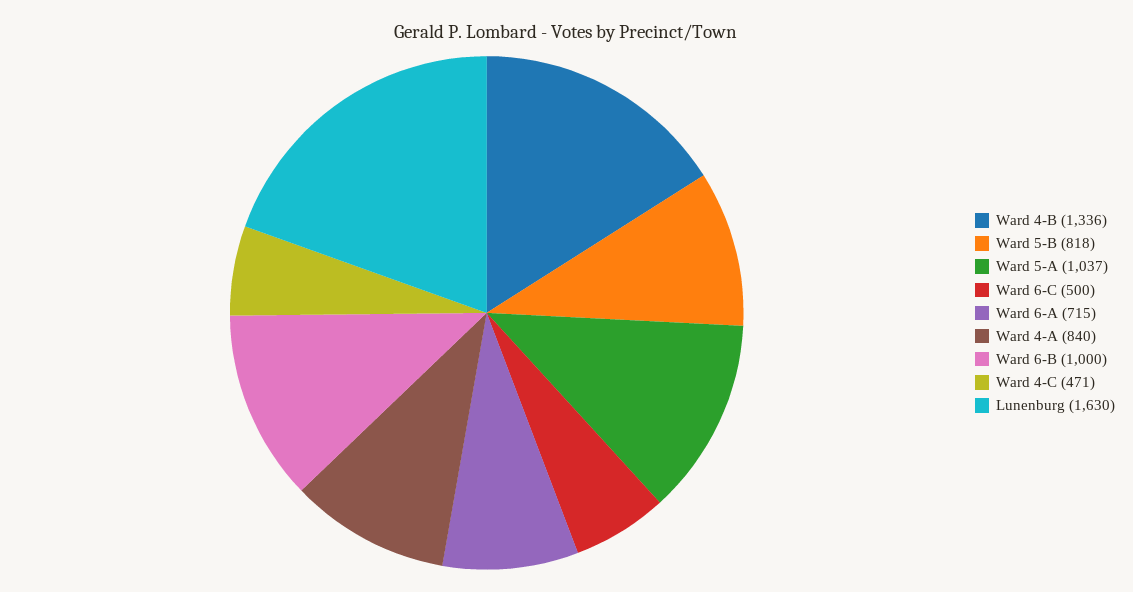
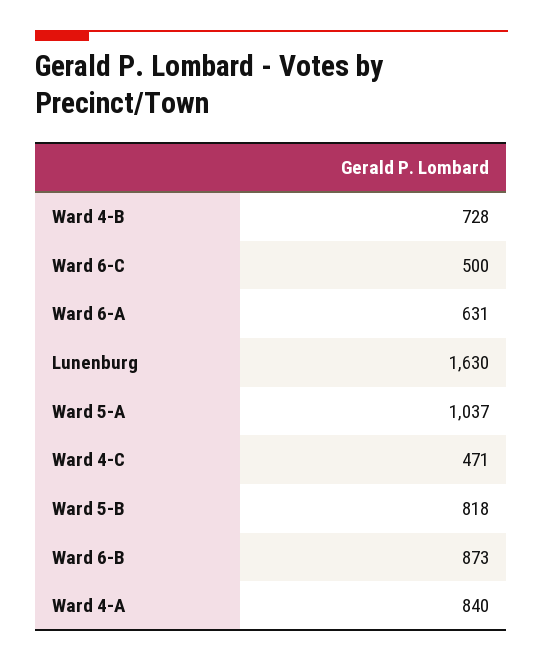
Ward 4-B: 1336 -> 728
Ward 6-A: 715 -> 631
Ward 6-B: 1000 -> 873

